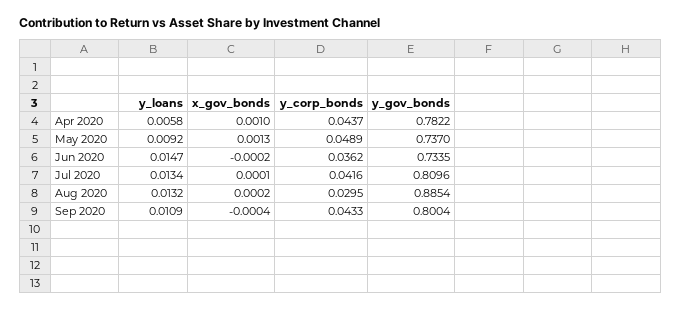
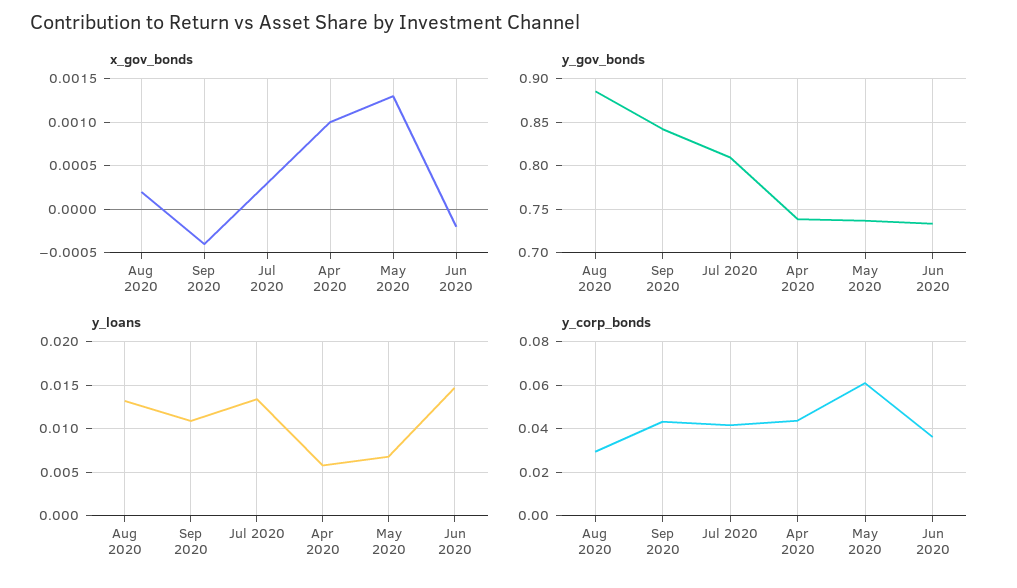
y_gov_bonds, Apr 2020: 0.7822 -> 0.74
y_loans, May 2020: 0.0092 -> 0.007
y_corp_bonds, May 2020: 0.0489 -> 0.06
x_gov_bonds, Jul 2020: 0.0001 -> 0.0003
y_gov_bonds, Sep 2020: 0.8004 -> 0.84

